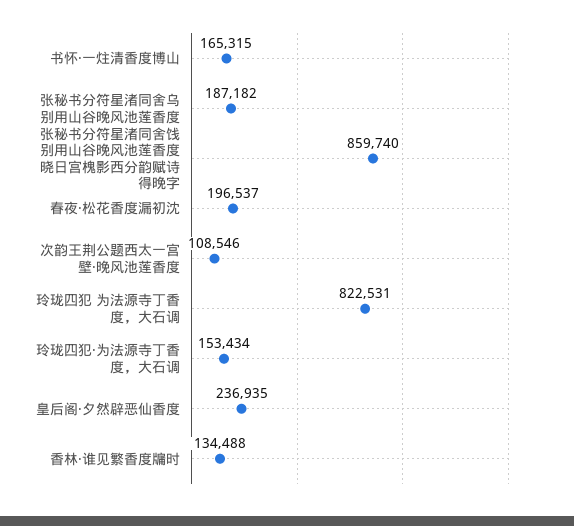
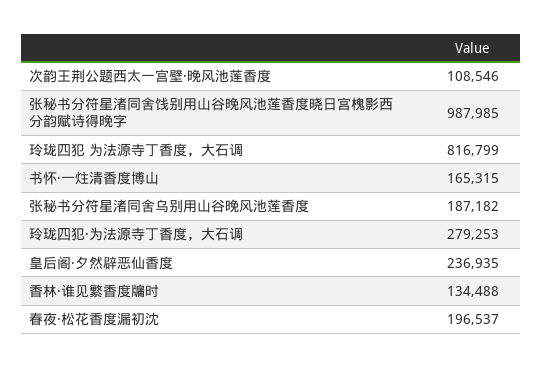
张秘书分符星渚同舍饯别用山谷晚风池莲香度晓日宫槐影西分韵赋诗得晚字: 859740 -> 987985
玲珑四犯 为法源寺丁香度，大石调: 822531 -> 816799
玲珑四犯·为法源寺丁香度，大石调: 153434 -> 279253

